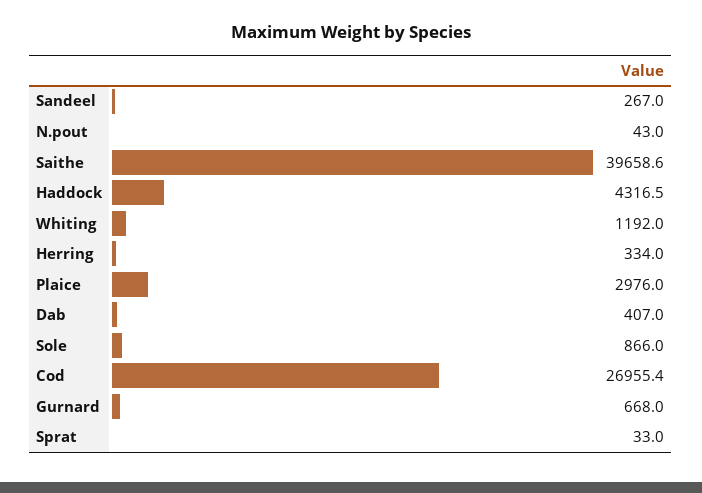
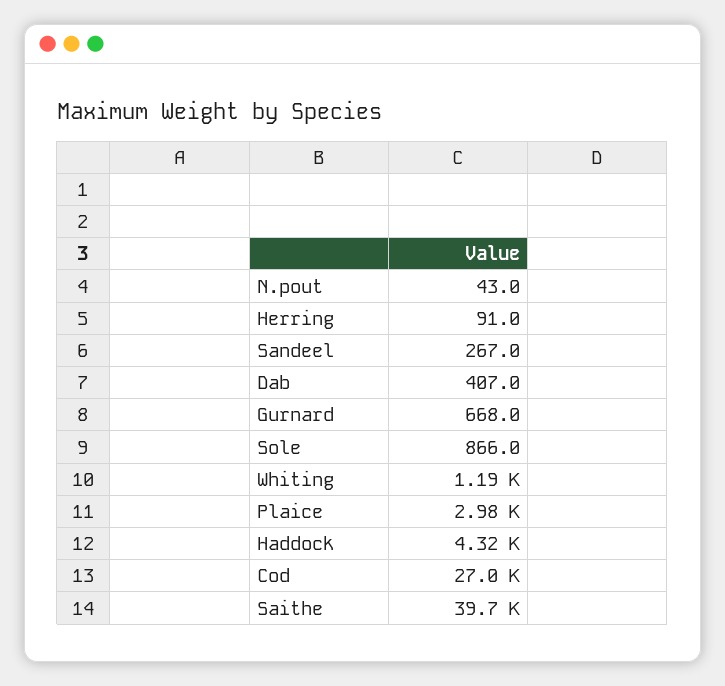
Herring: 334 -> 91
Sprat: 33 -> none

